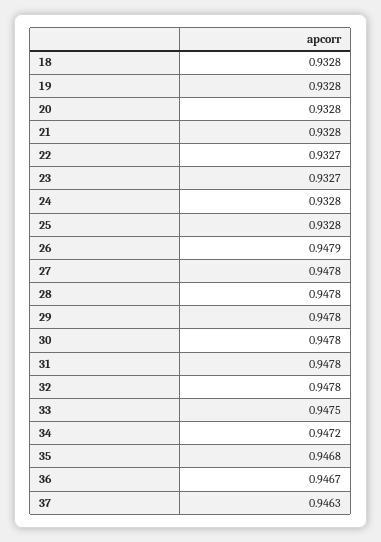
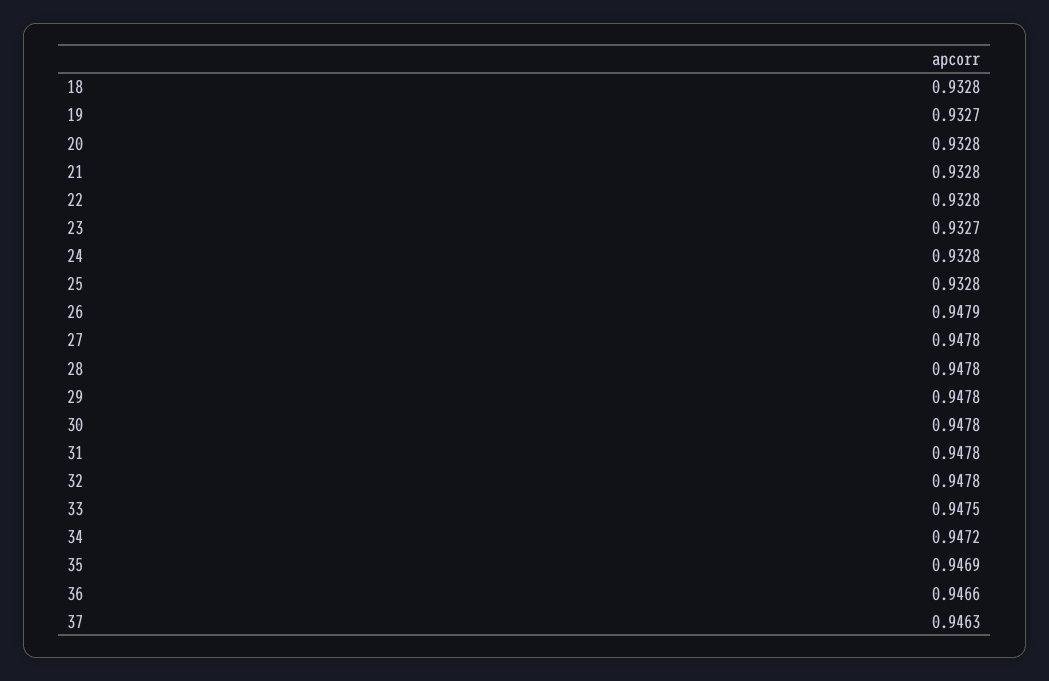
19: 0.9328 -> 0.9327
22: 0.9327 -> 0.9328
35: 0.9468 -> 0.9469
36: 0.9467 -> 0.9466

